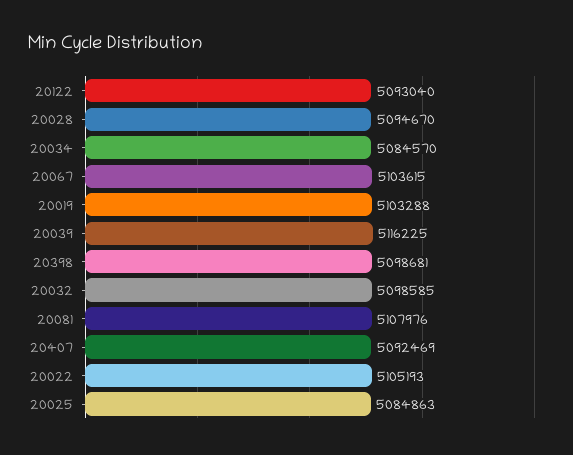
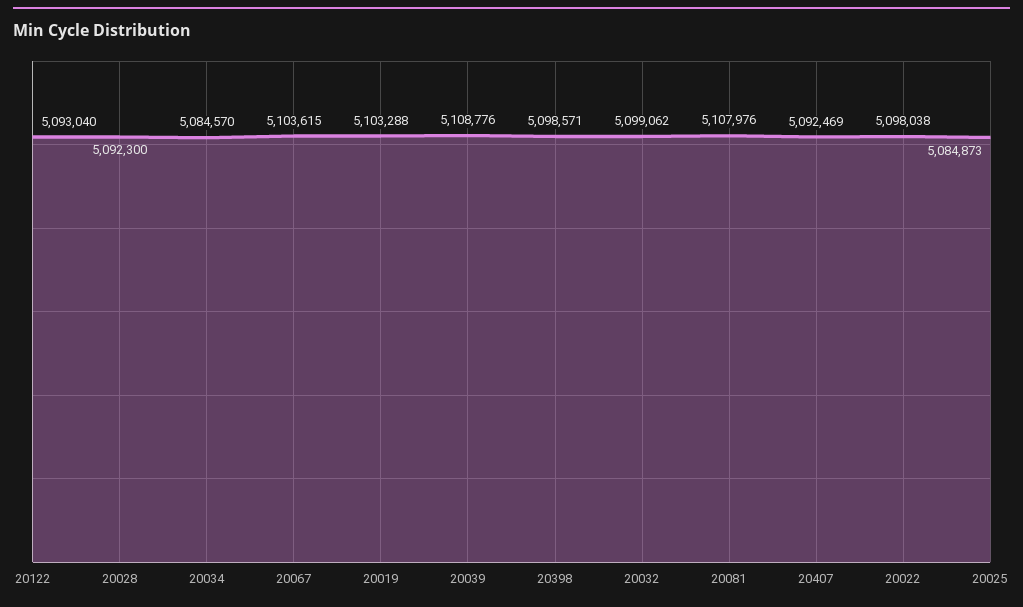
20028: 5094670 -> 5092300
20039: 5116225 -> 5108776
20398: 5098681 -> 5098571
20032: 5098585 -> 5099062
20022: 5105193 -> 5098038
20025: 5084863 -> 5084873

